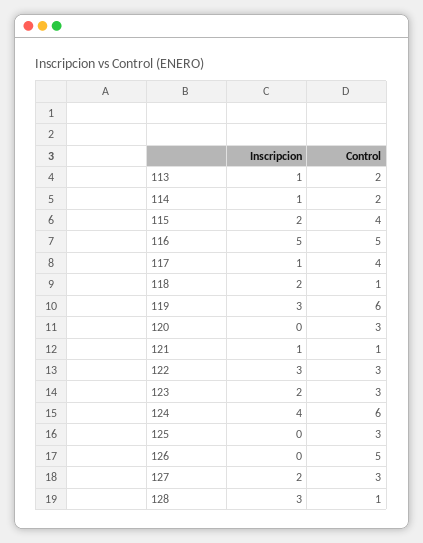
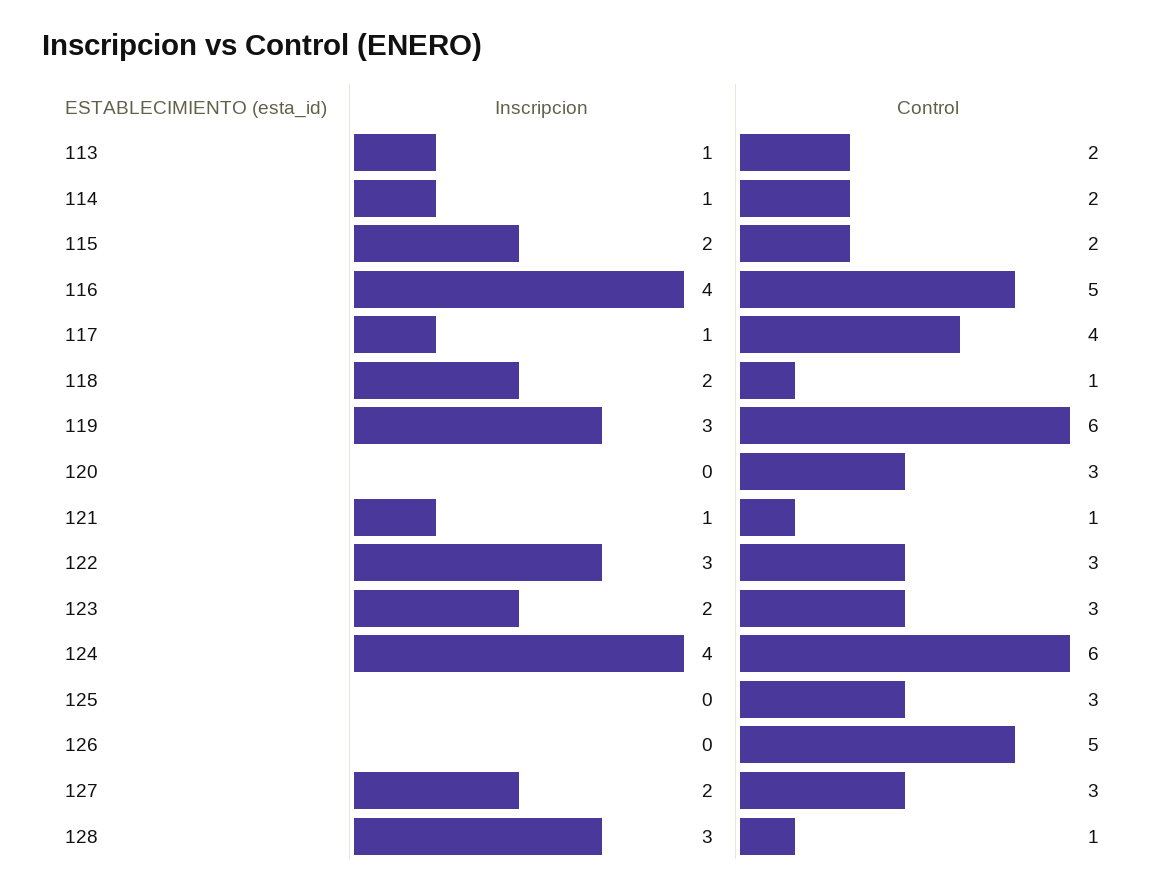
Control, 115: 4 -> 2
Inscripcion, 116: 5 -> 4

